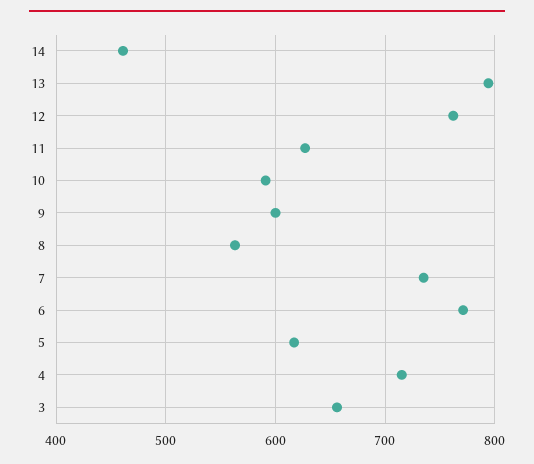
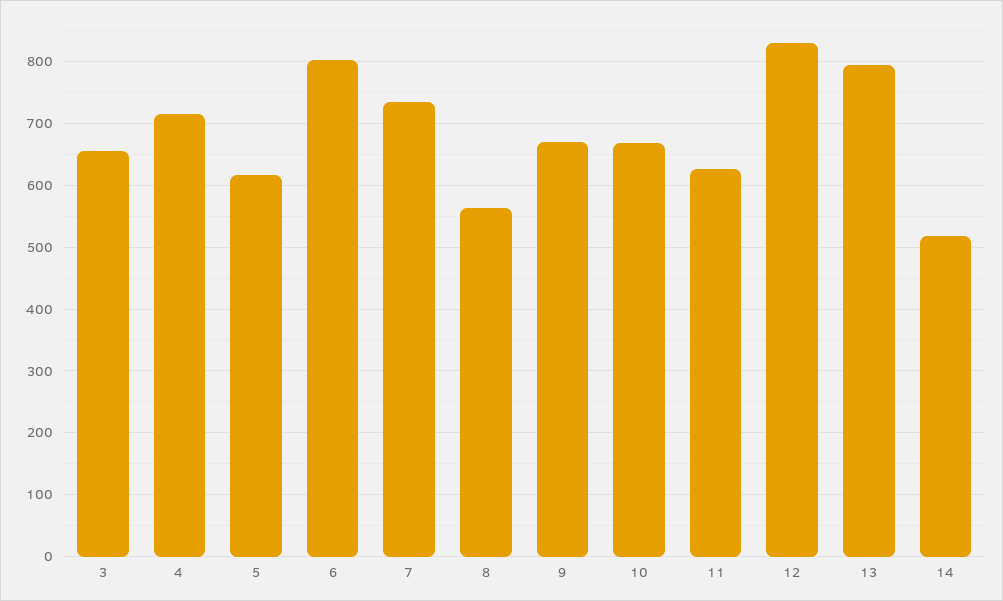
14: 460 -> 520
12: 760 -> 830
10: 590 -> 670
9: 600 -> 670
6: 770 -> 800

